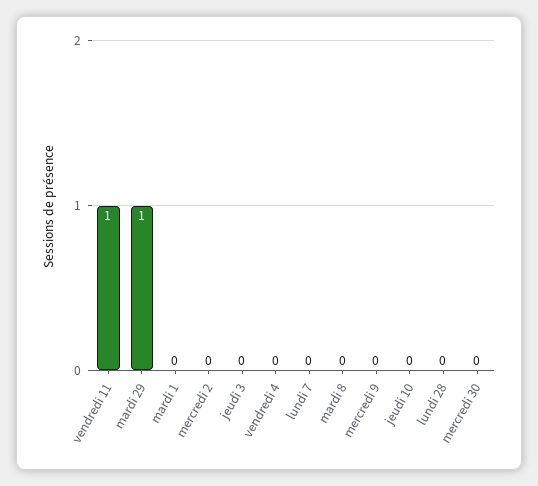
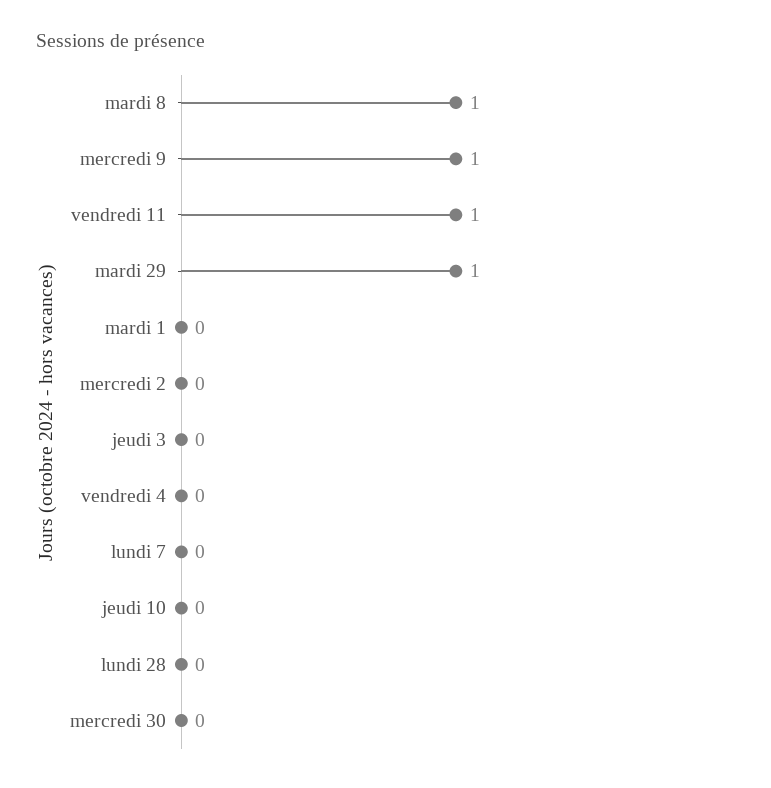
mardi 8: 0 -> 1
mercredi 9: 0 -> 1

